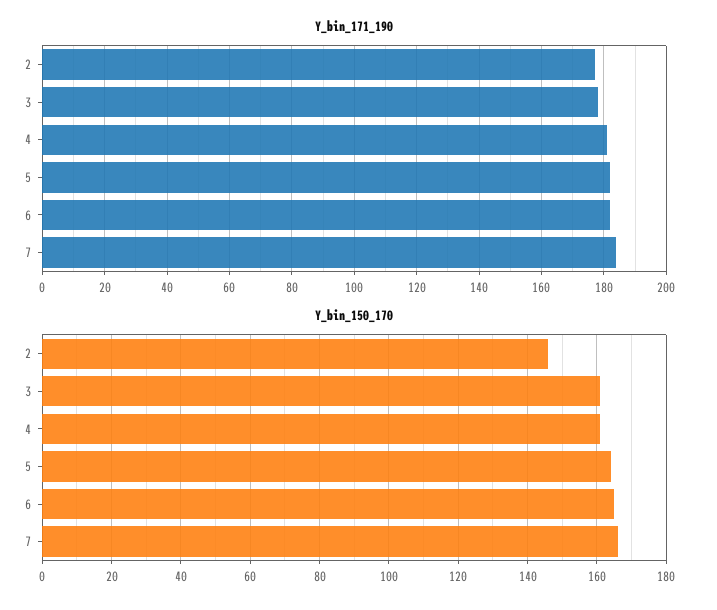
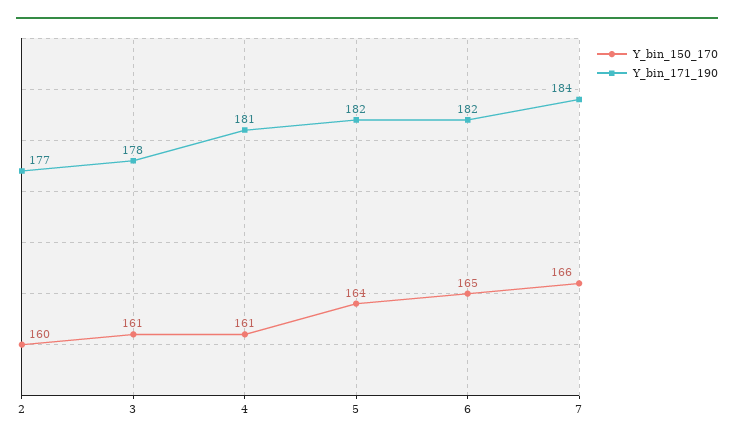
Y_bin_150_170, 2: 145 -> 160

